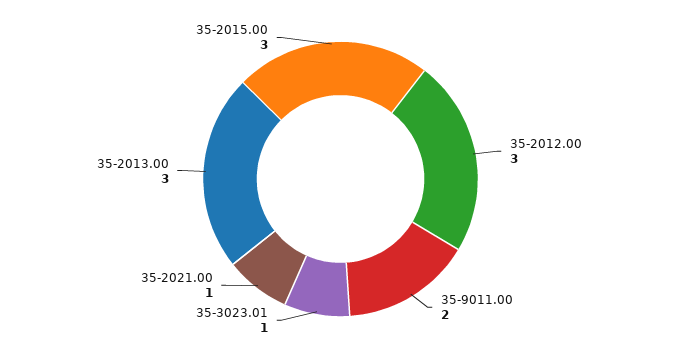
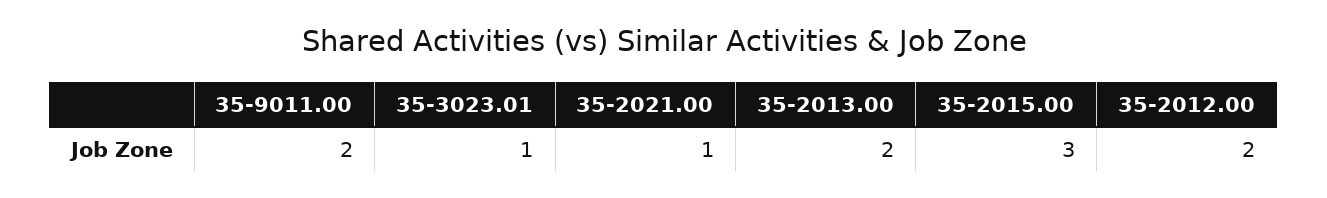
35-2012.00: 3 -> 2
35-2013.00: 3 -> 2

